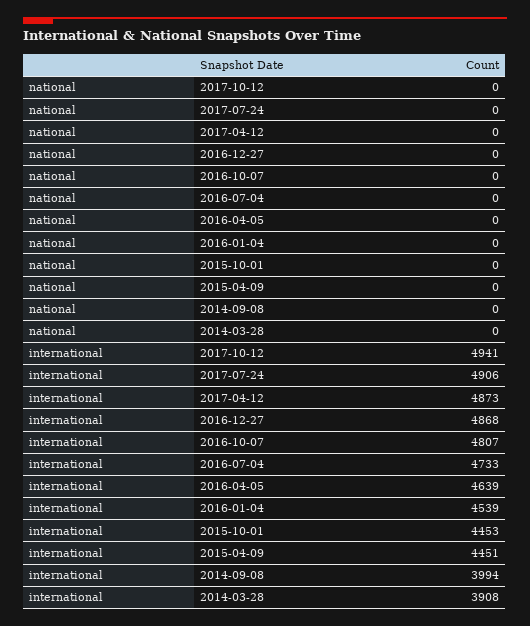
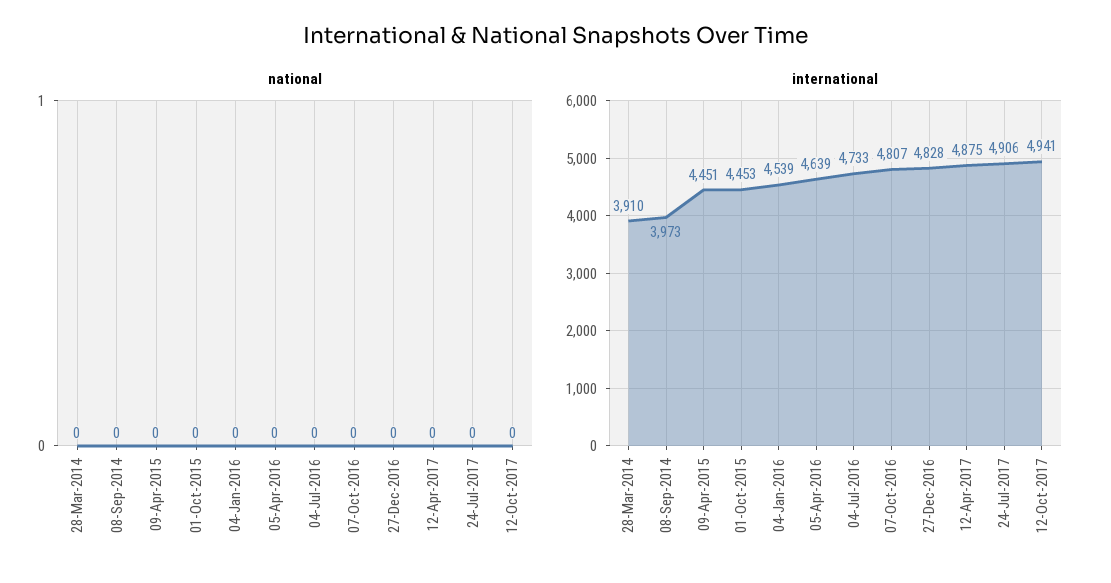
international, 2017-04-12: 4873 -> 4875
international, 2016-12-27: 4868 -> 4828
international, 2014-09-08: 3994 -> 3973
international, 2014-03-28: 3908 -> 3910

